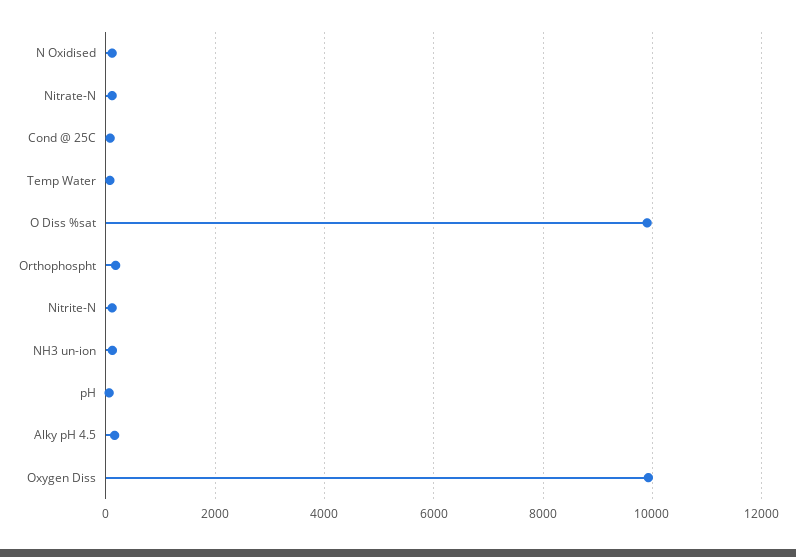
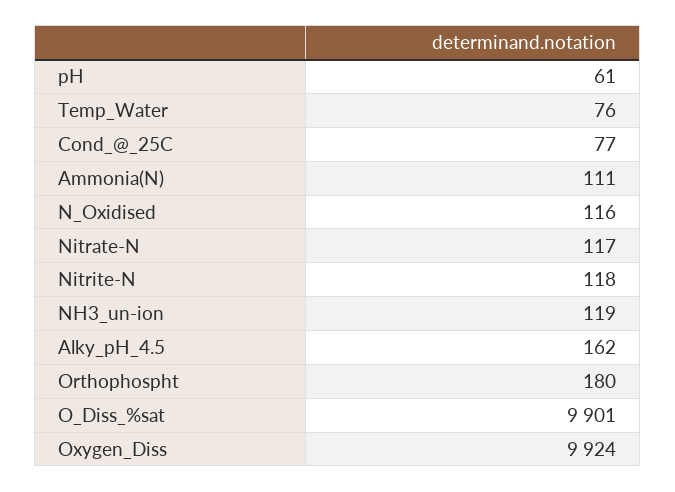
Ammonia(N): none -> 111

